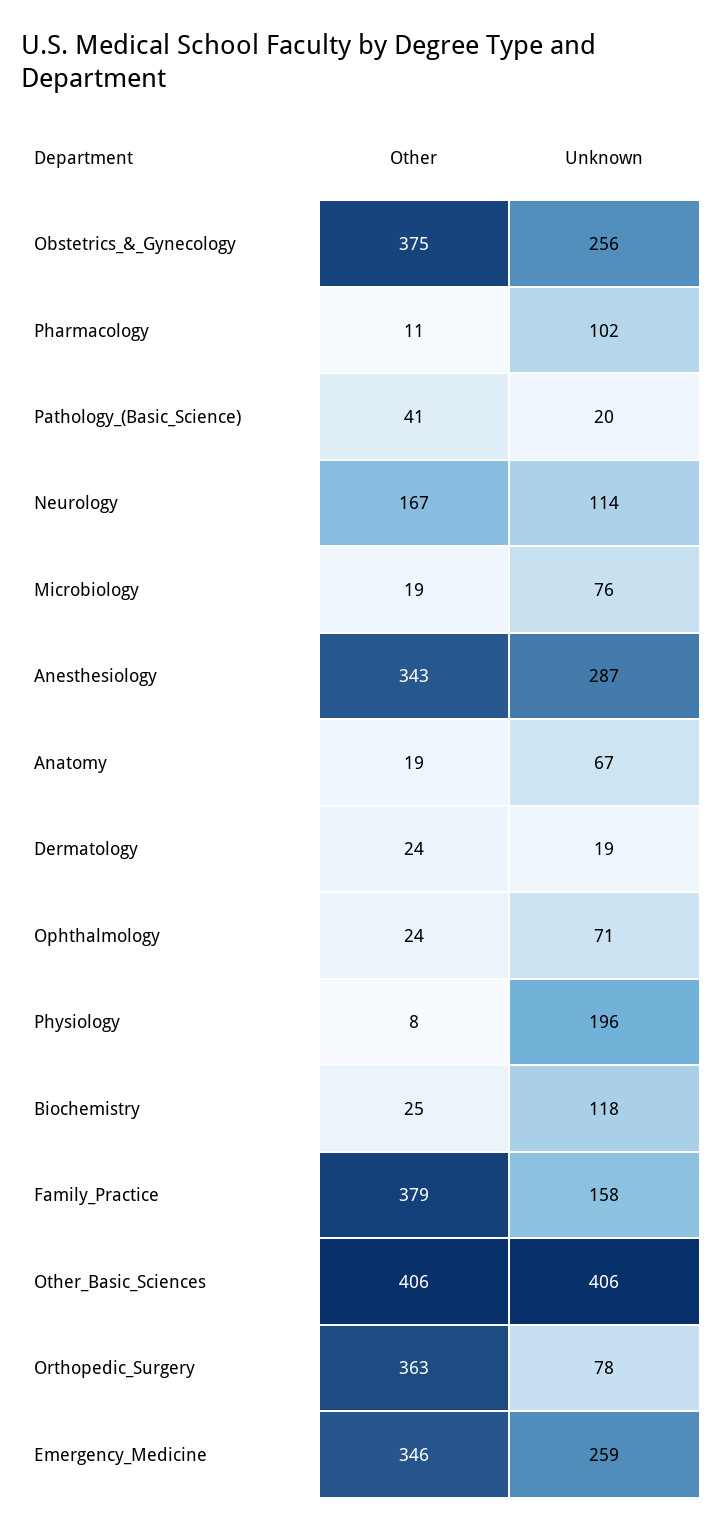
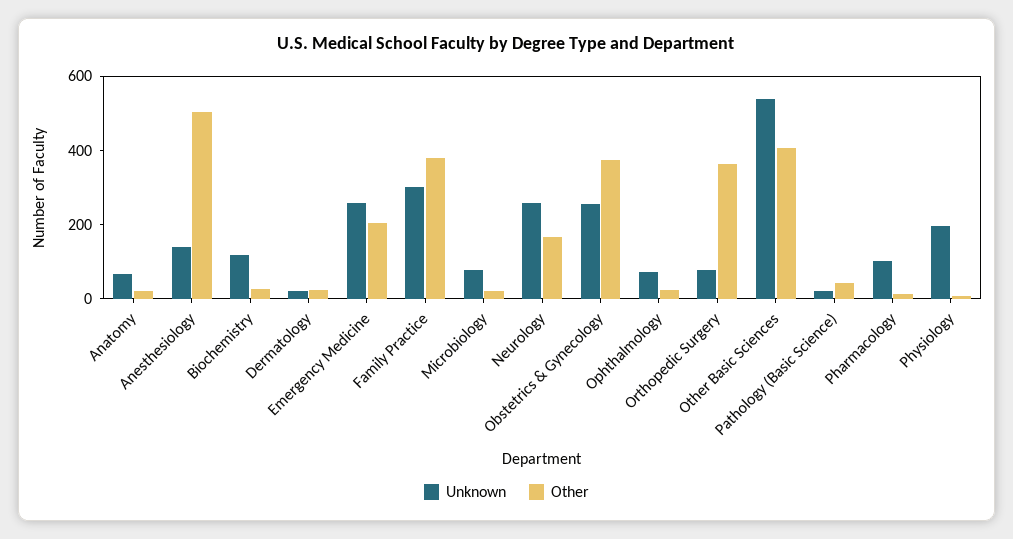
Unknown, Neurology: 114 -> 250
Other, Anesthesiology: 343 -> 500
Unknown, Anesthesiology: 287 -> 150
Unknown, Family_Practice: 158 -> 300
Unknown, Other_Basic_Sciences: 406 -> 550
Other, Emergency_Medicine: 346 -> 200

